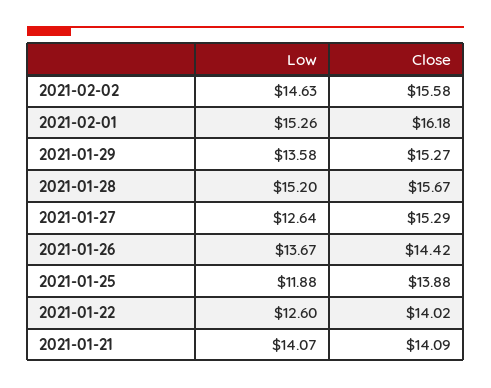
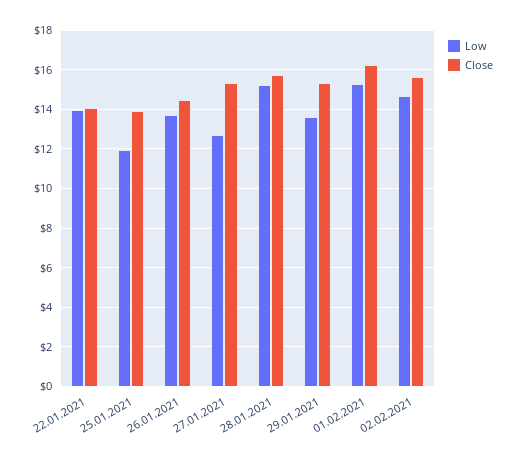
Low, 2021-01-22: 12.6 -> 14
Low, 2021-01-21: 14.07 -> none
Close, 2021-01-21: 14.09 -> none

